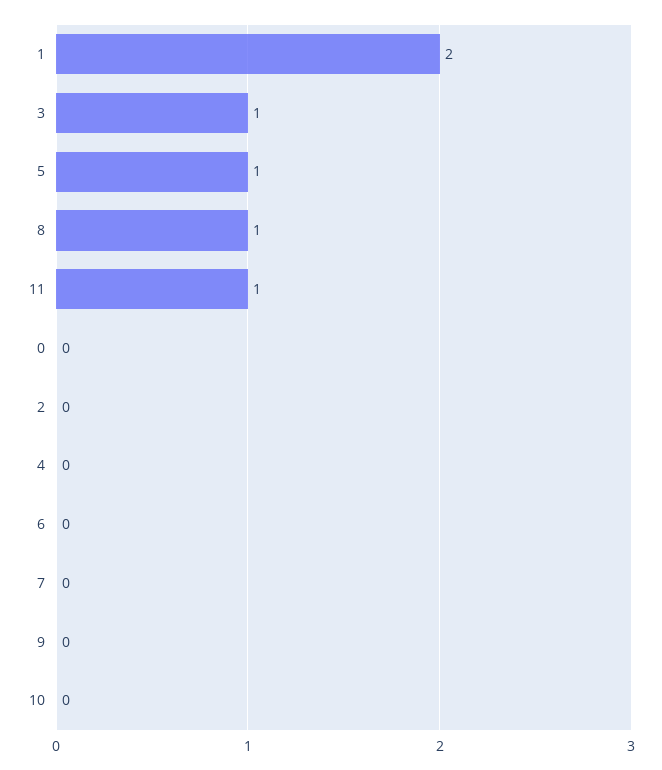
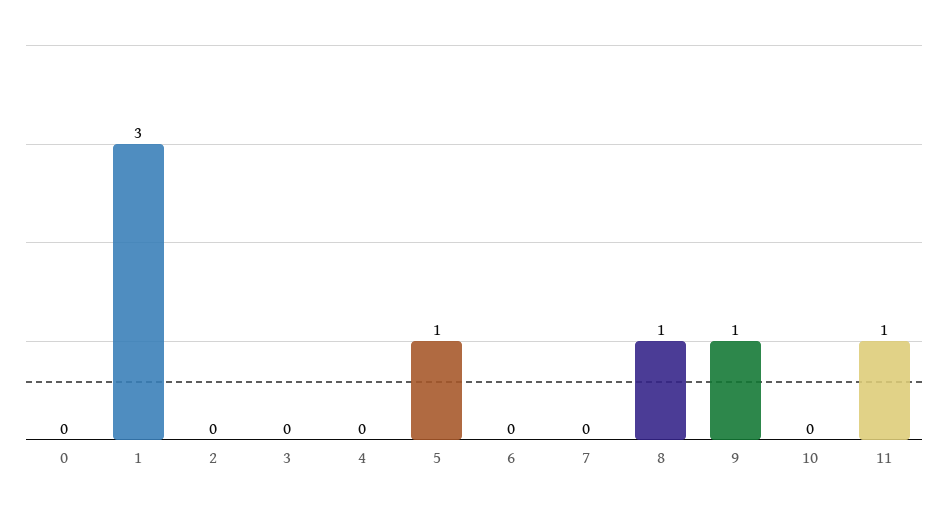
1: 2 -> 3
3: 1 -> 0
9: 0 -> 1

